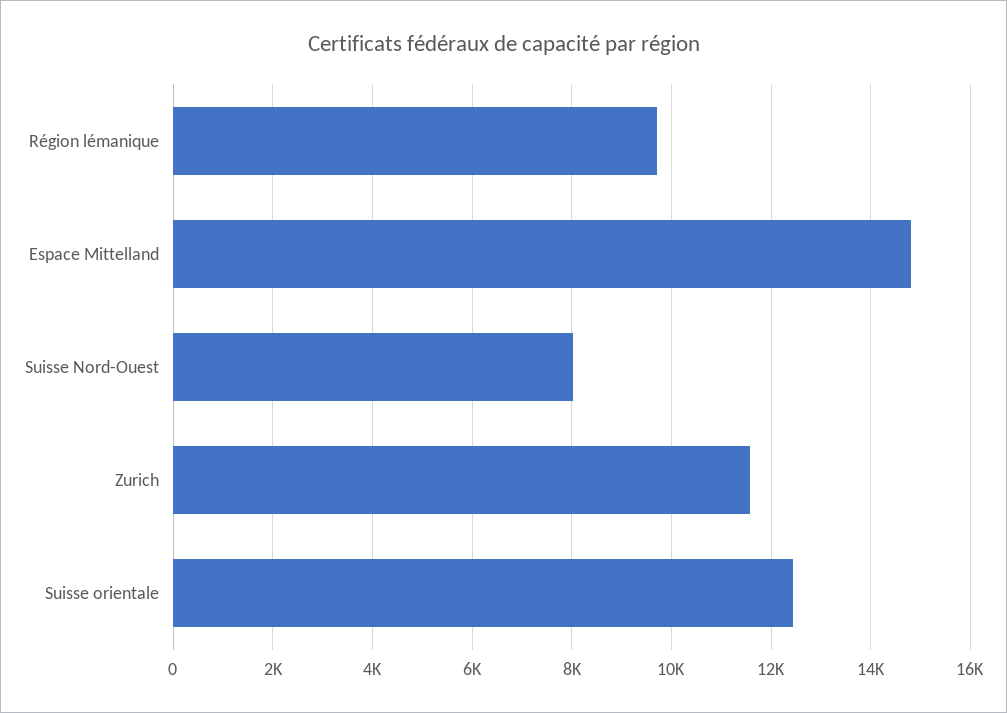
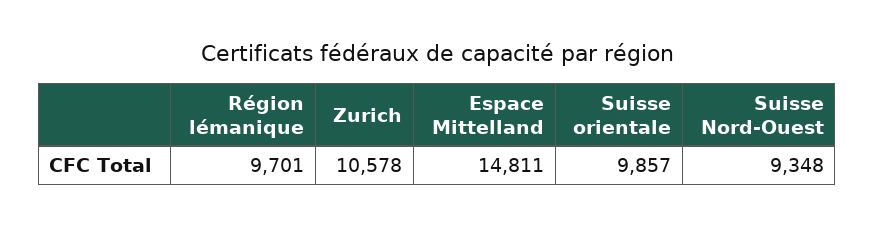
Suisse Nord-Ouest: 8000 -> 9348
Zurich: 11600 -> 10578
Suisse orientale: 12400 -> 9857

